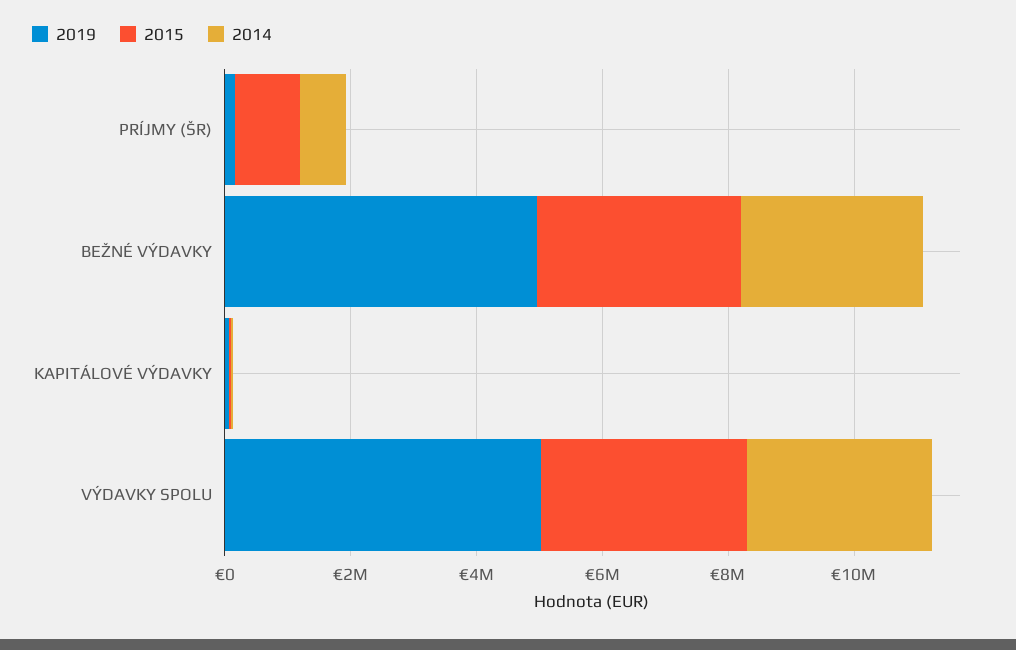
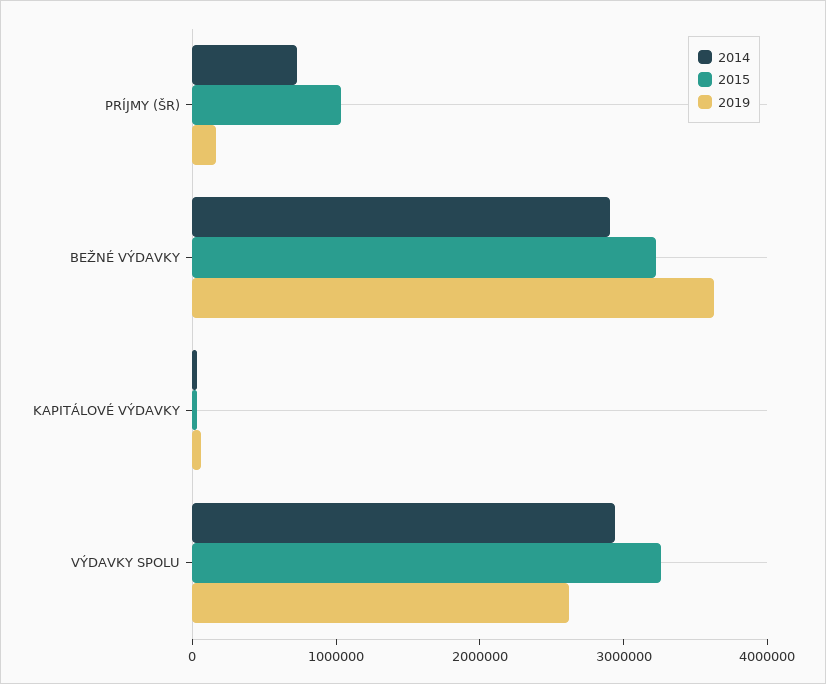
2019, BEŽNÉ VÝDAVKY: 5000000 -> 3600000
2019, VÝDAVKY SPOLU: 5000000 -> 2600000

